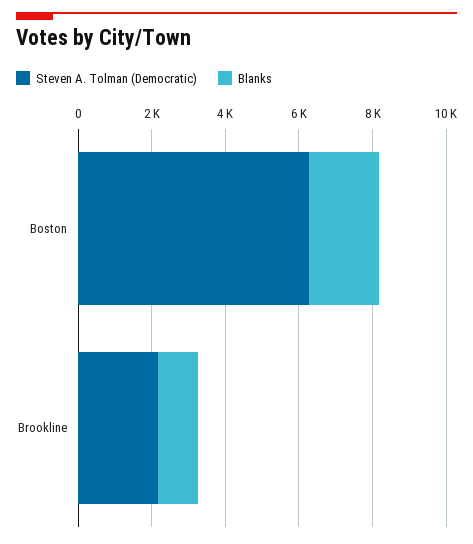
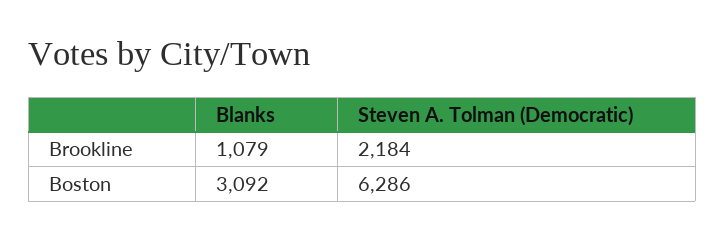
Blanks, Boston: 2000 -> 3092

